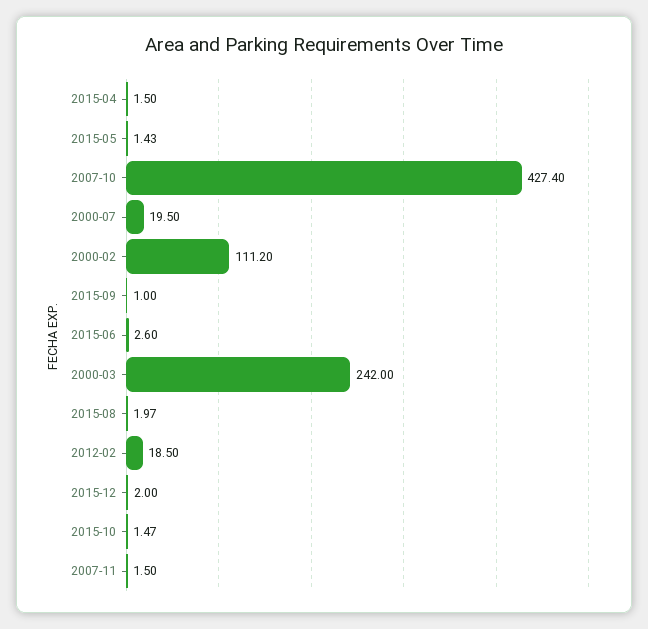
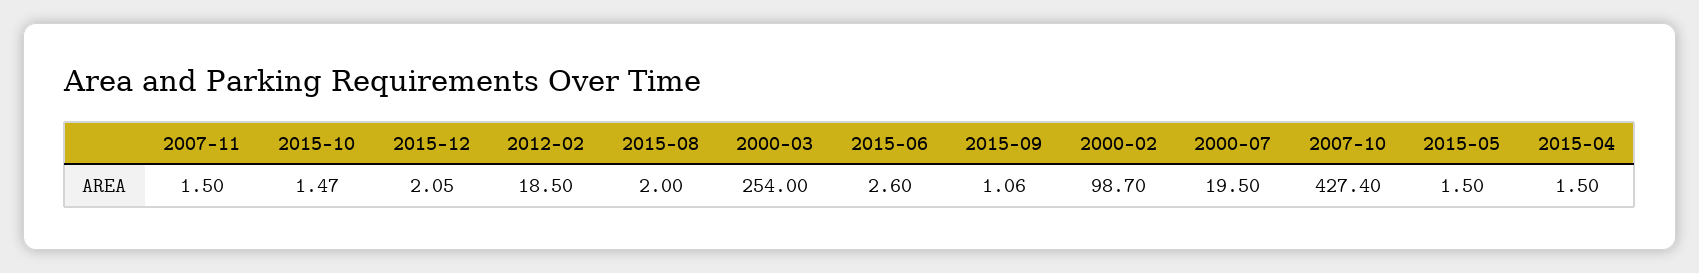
2015-05: 1.43 -> 1.5
2000-02: 111.2 -> 98.7
2015-09: 1 -> 1.06
2000-03: 242 -> 254
2015-08: 1.97 -> 2
2015-12: 2 -> 2.05

